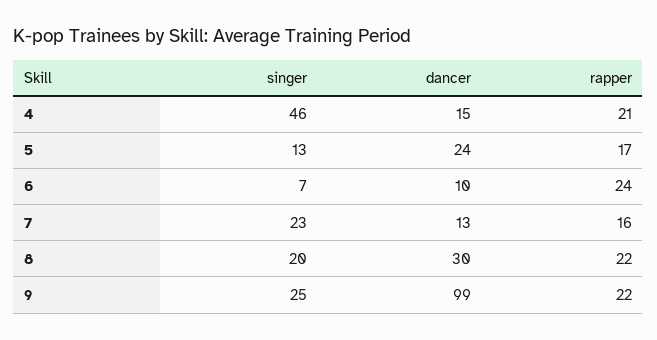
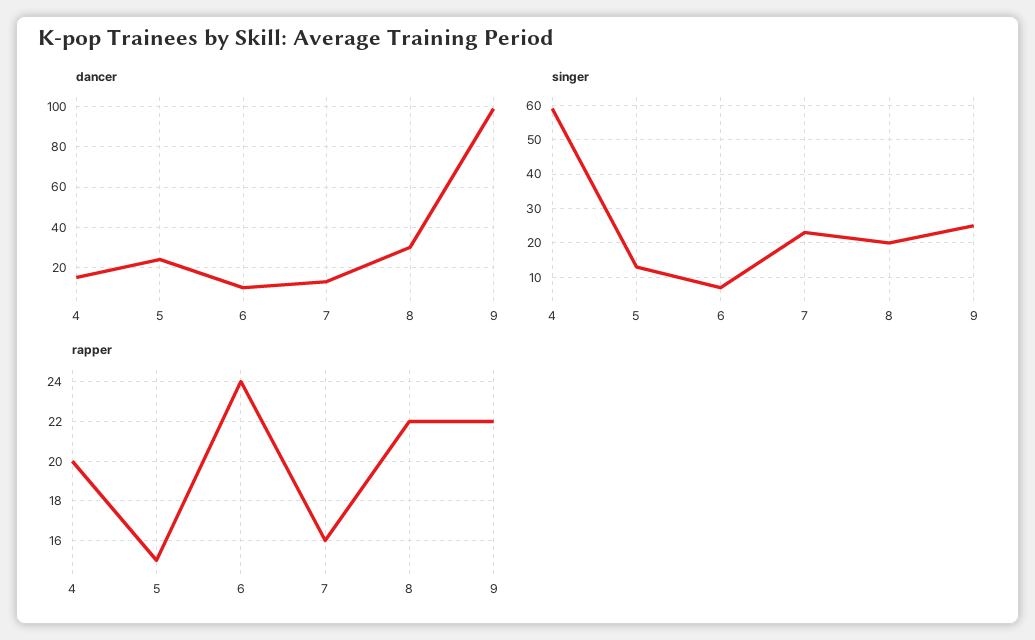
singer, 4: 46 -> 60
rapper, 4: 21 -> 20
rapper, 5: 17 -> 15

